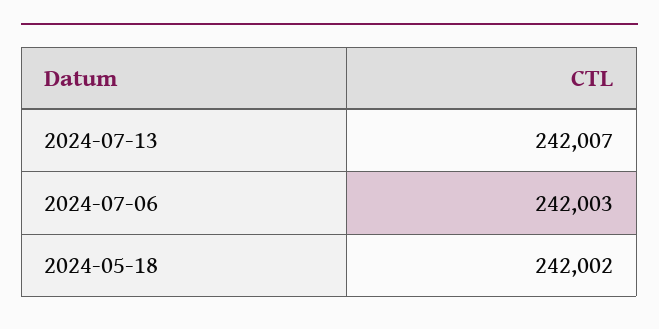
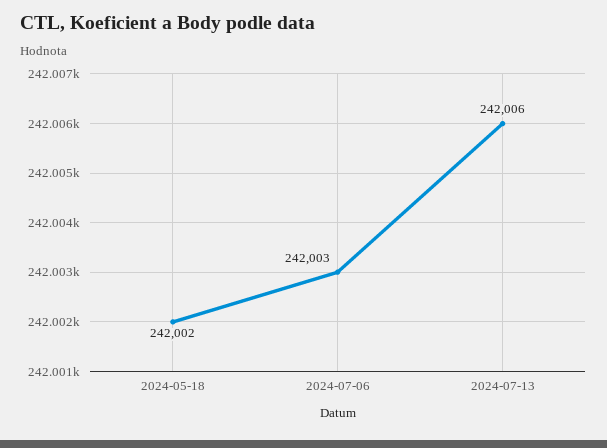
2024-07-13: 242007 -> 242006

